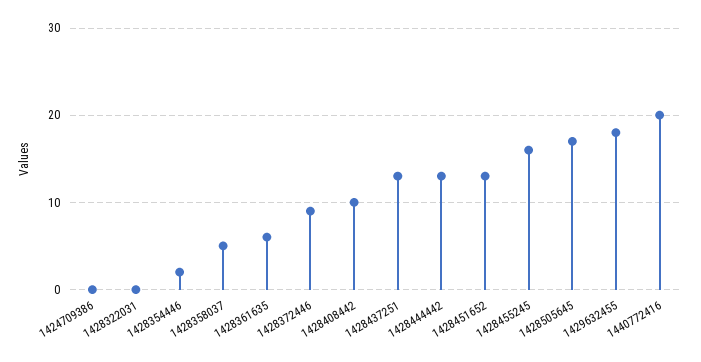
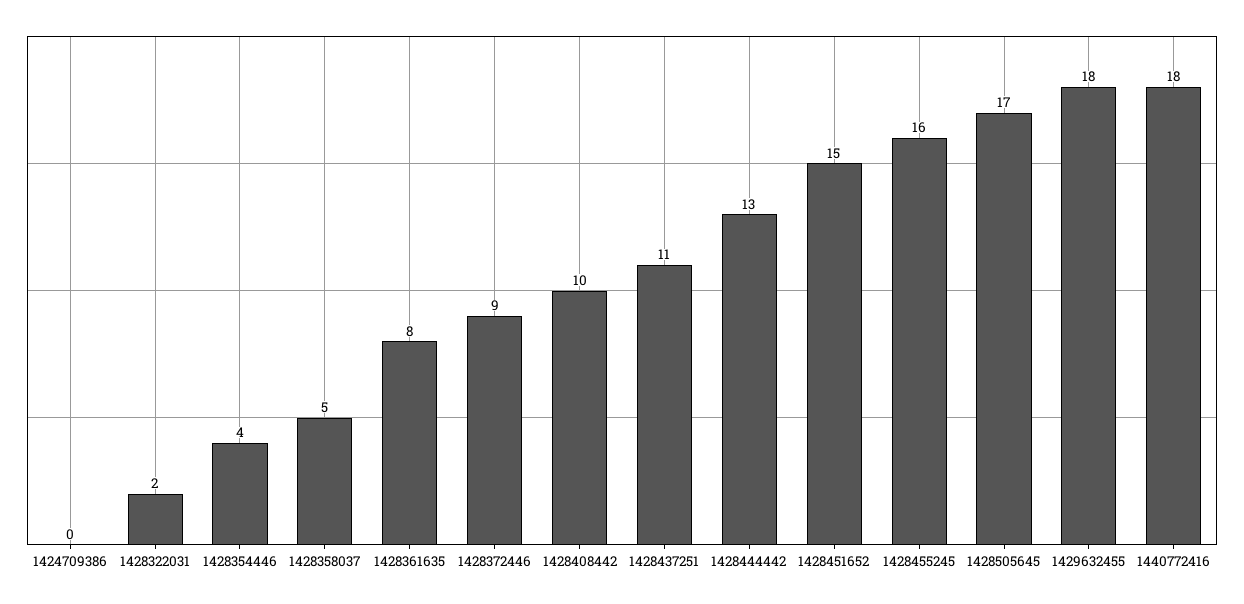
1428322031: 0 -> 2
1428354446: 2 -> 4
1428361635: 6 -> 8
1428437251: 13 -> 11
1428451652: 13 -> 15
1440772416: 20 -> 18

